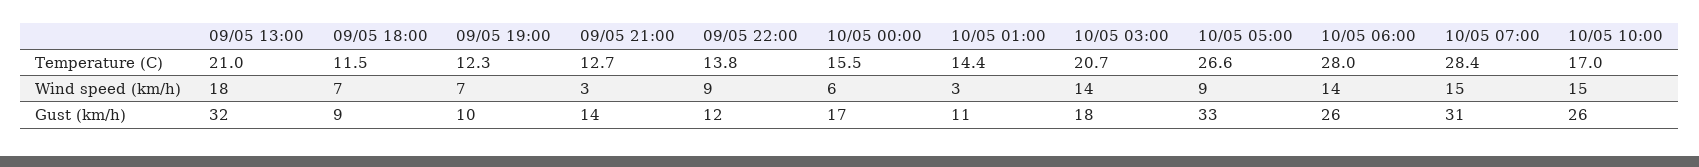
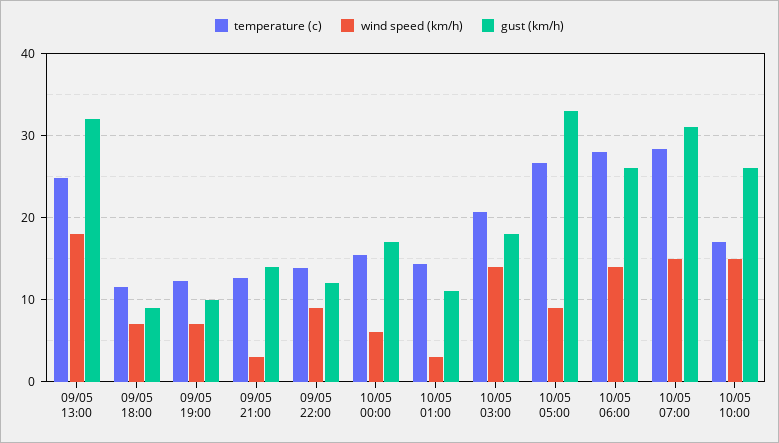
Temperature (C), 09/05 13:00: 21 -> 25

